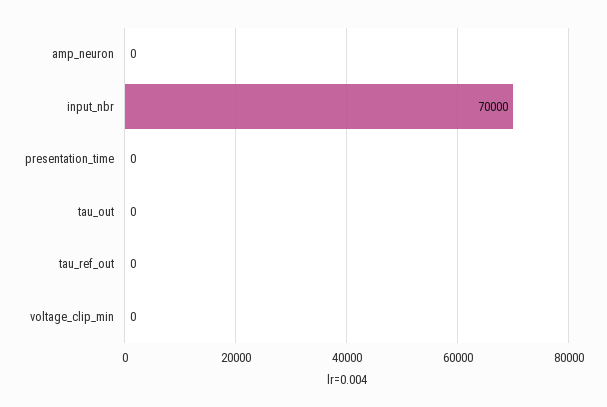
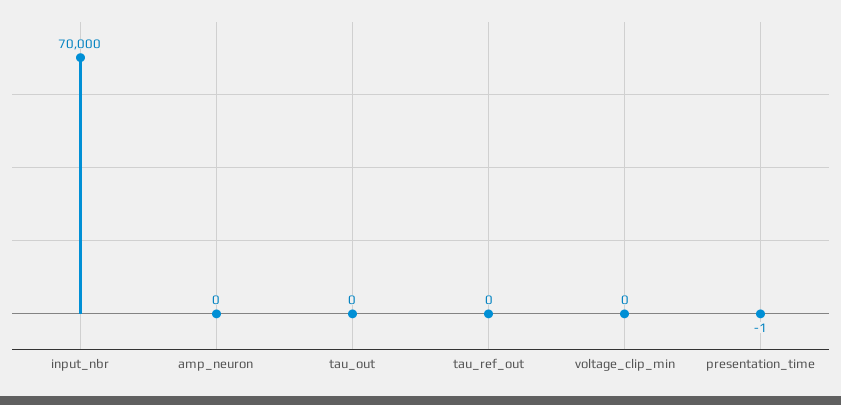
presentation_time: 0 -> -1

